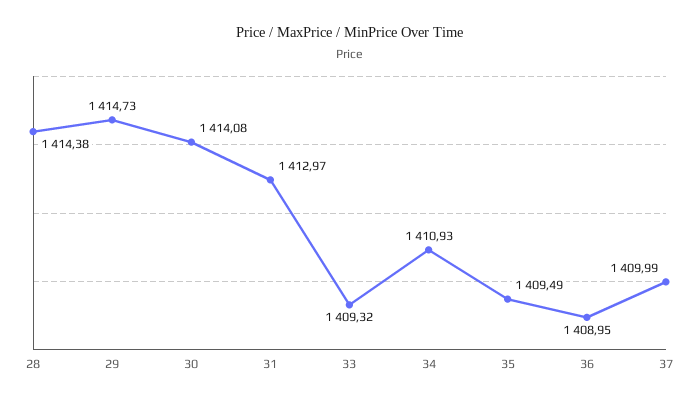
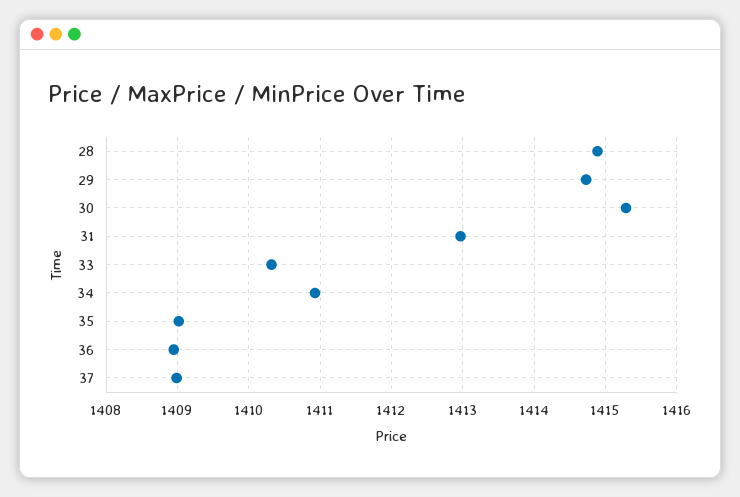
28: 1414.38 -> 1414.9
30: 1414.08 -> 1415.3
33: 1409.32 -> 1410.3
35: 1409.49 -> 1409
37: 1409.99 -> 1409

